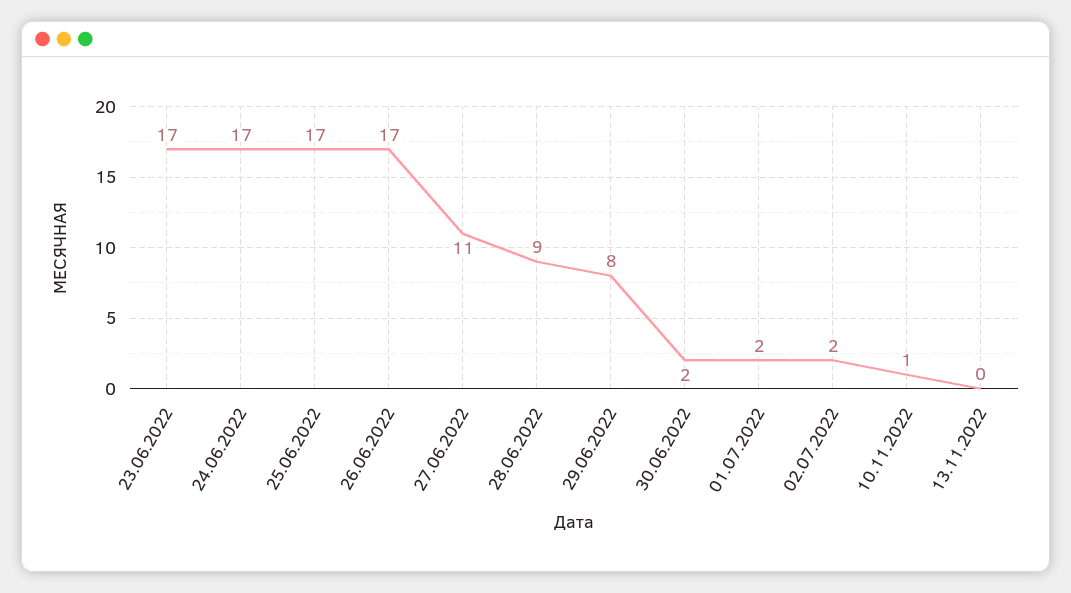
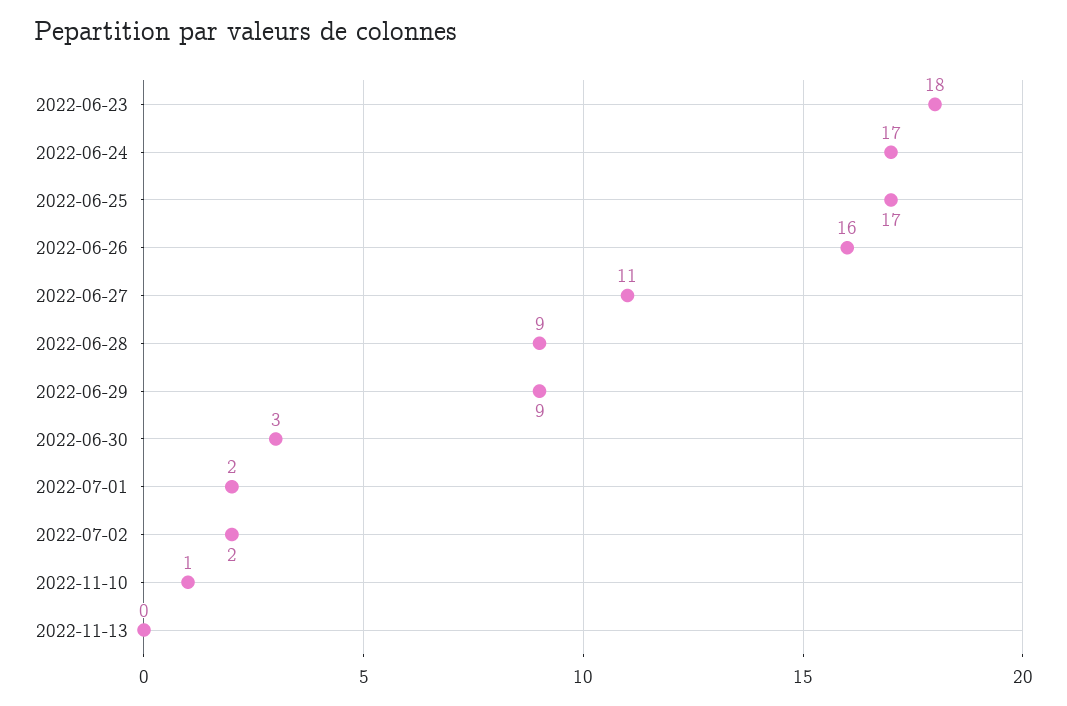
23.06.2022: 17 -> 18
26.06.2022: 17 -> 16
29.06.2022: 8 -> 9
30.06.2022: 2 -> 3

